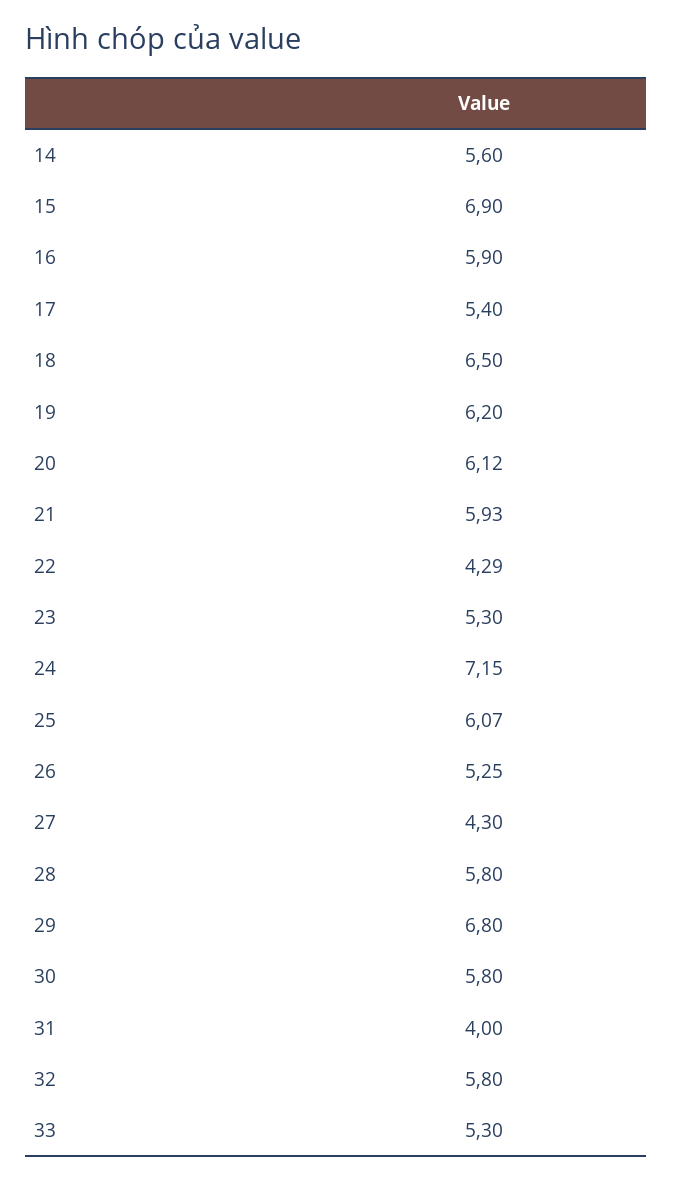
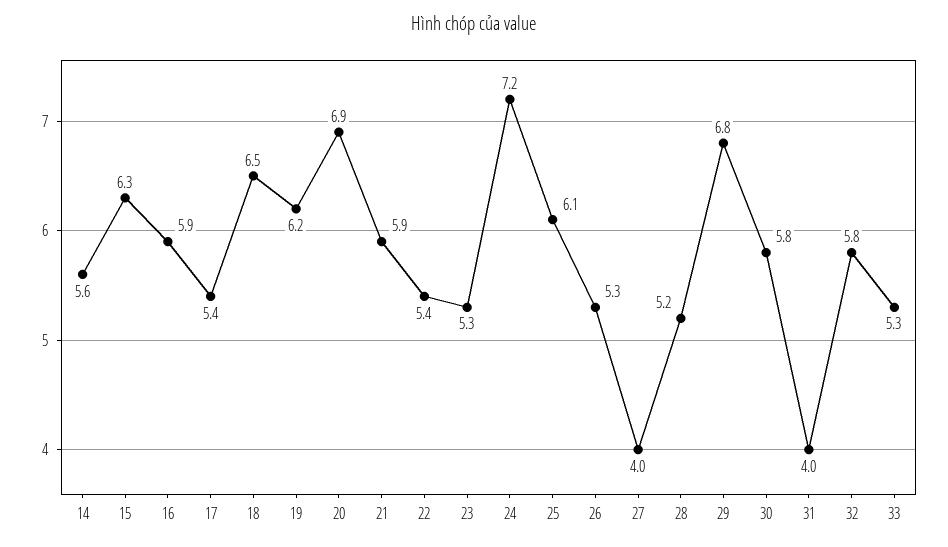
15: 6.9 -> 6.3
20: 6.12 -> 6.9
22: 4.29 -> 5.4
27: 4.3 -> 4
28: 5.8 -> 5.2

